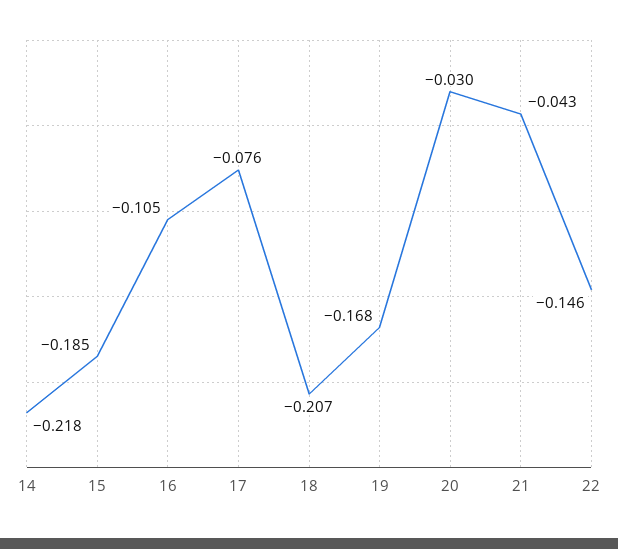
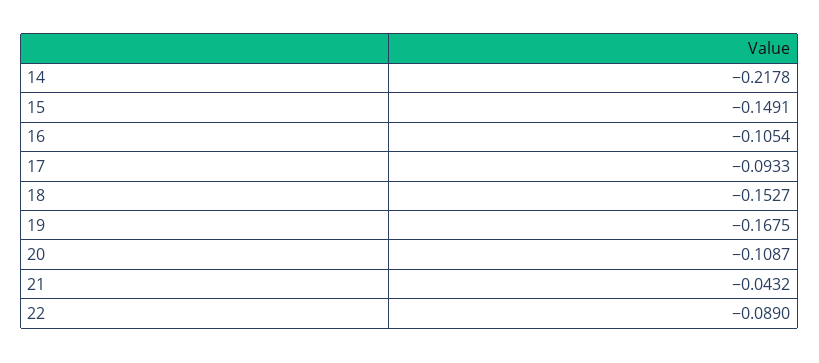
15: -0.185 -> -0.1491
17: -0.076 -> -0.0933
18: -0.207 -> -0.1527
20: -0.03 -> -0.1087
22: -0.146 -> -0.089

